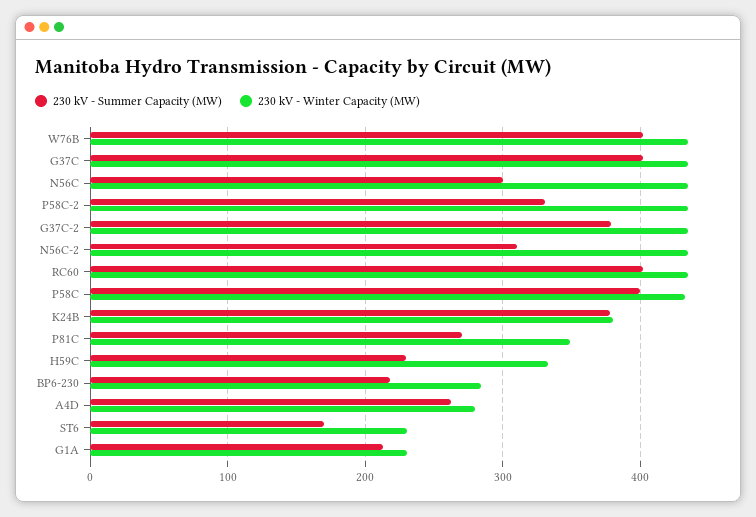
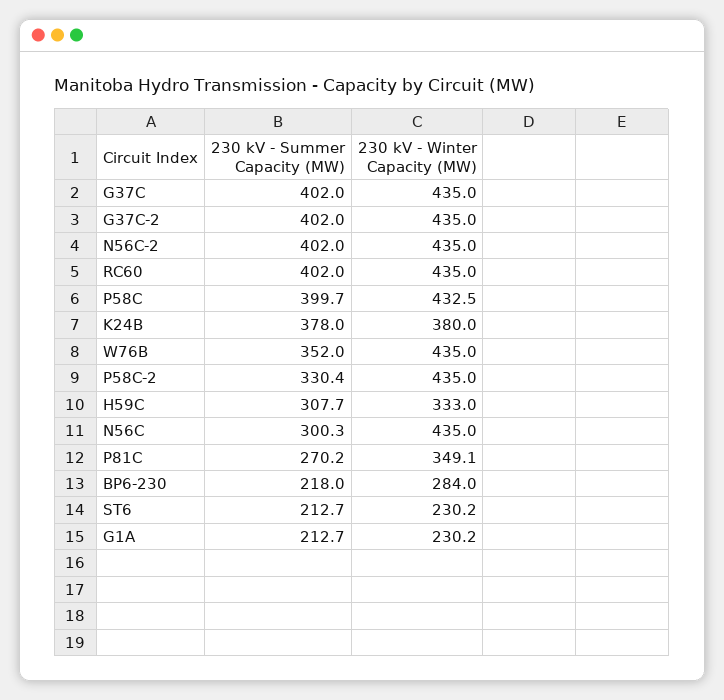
230 kV - Summer Capacity (MW), W76B: 400 -> 352
230 kV - Summer Capacity (MW), G37C-2: 380 -> 402
230 kV - Summer Capacity (MW), N56C-2: 310 -> 402
230 kV - Summer Capacity (MW), H59C: 230 -> 307.7
230 kV - Summer Capacity (MW), A4D: 260 -> none
230 kV - Winter Capacity (MW), A4D: 280 -> none
230 kV - Summer Capacity (MW), ST6: 170 -> 212.7

